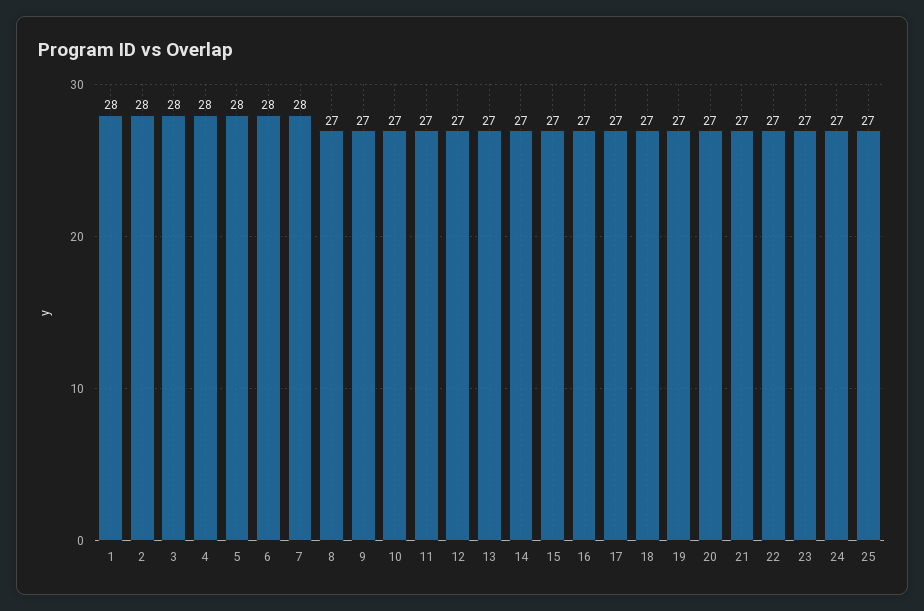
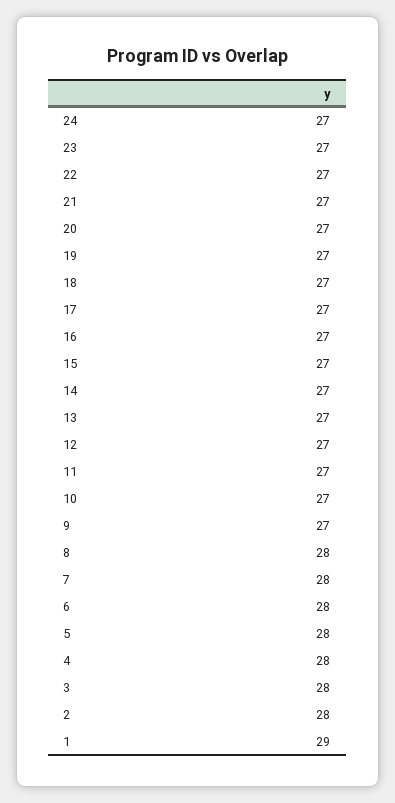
1: 28 -> 29
8: 27 -> 28
25: 27 -> none

